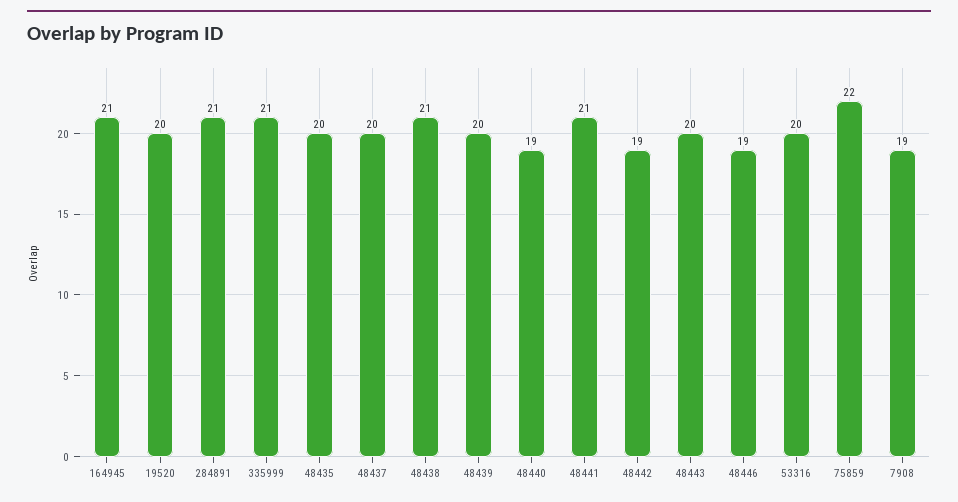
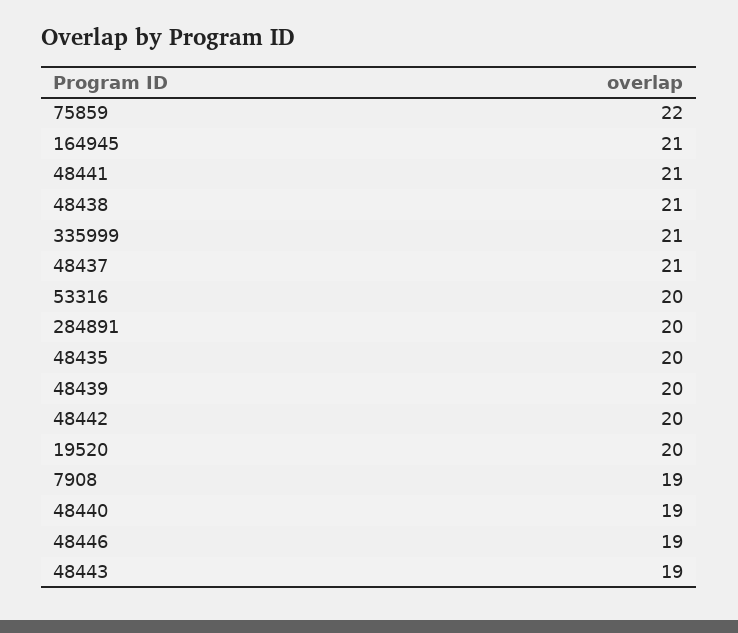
284891: 21 -> 20
48437: 20 -> 21
48442: 19 -> 20
48443: 20 -> 19

